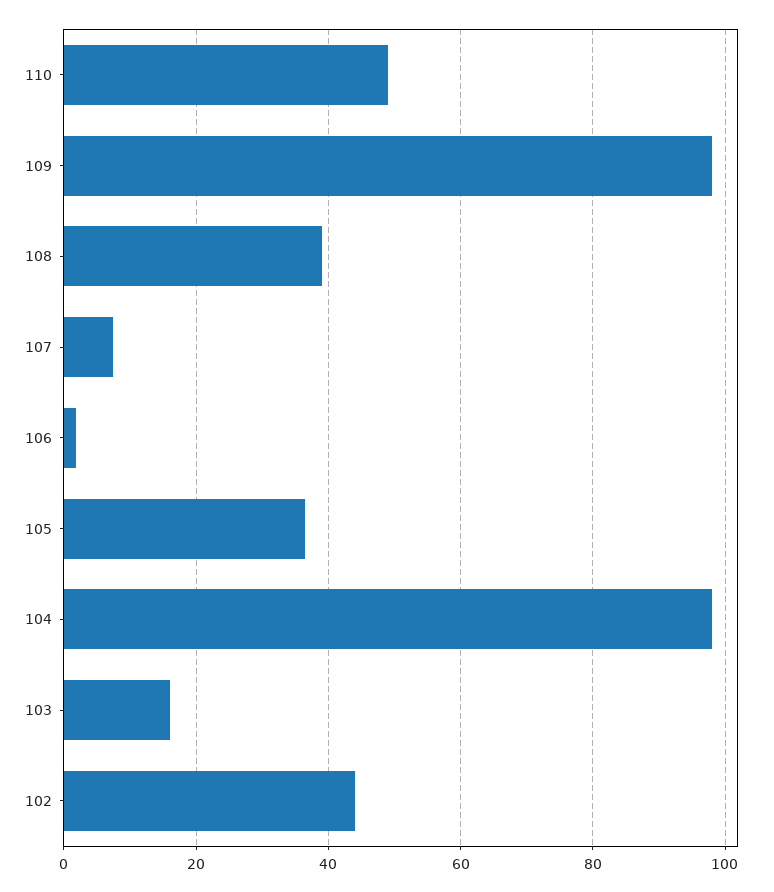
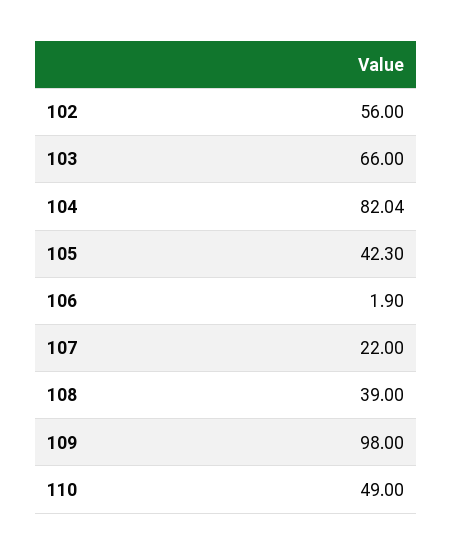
107: 8 -> 22
105: 36 -> 42.3
104: 98 -> 82.04
103: 16 -> 66
102: 44 -> 56

